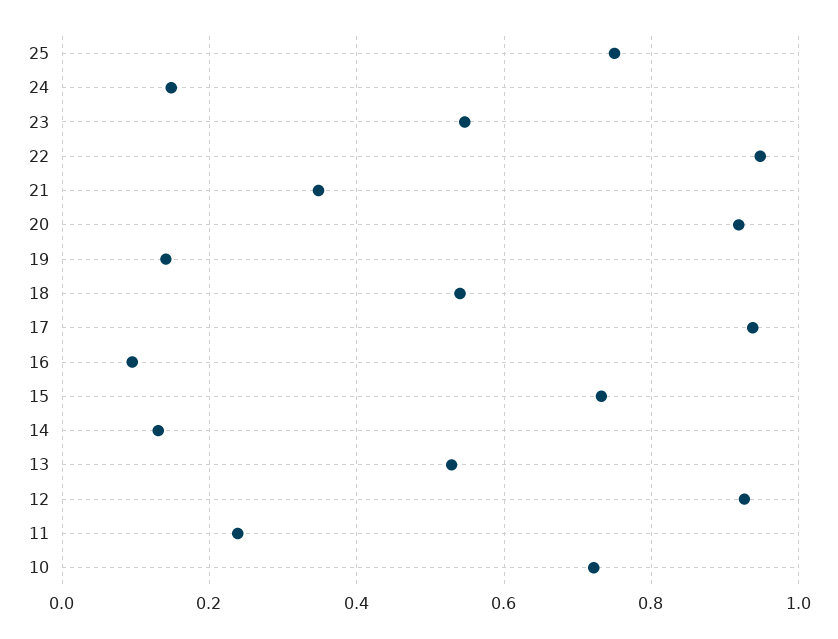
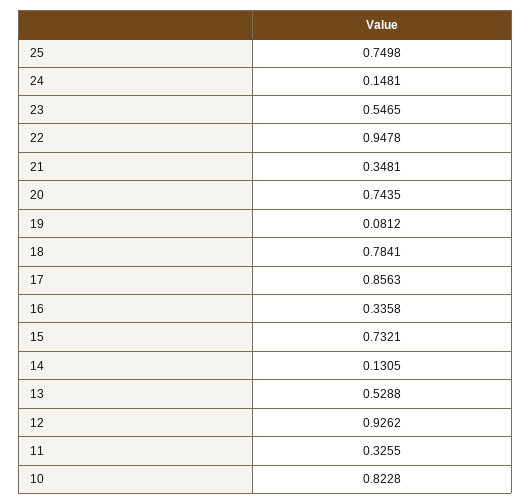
20: 0.92 -> 0.7435
19: 0.14 -> 0.0812
18: 0.54 -> 0.7841
17: 0.94 -> 0.8563
16: 0.1 -> 0.3358
11: 0.24 -> 0.3255
10: 0.72 -> 0.8228

